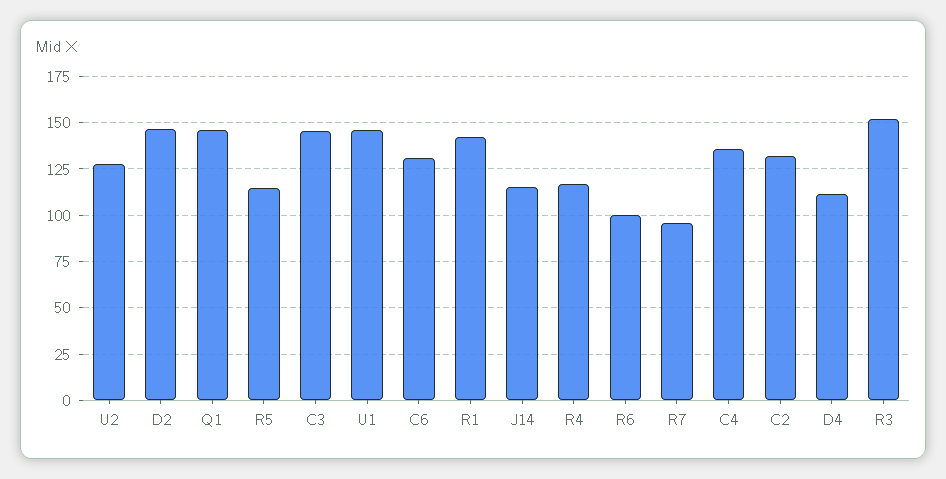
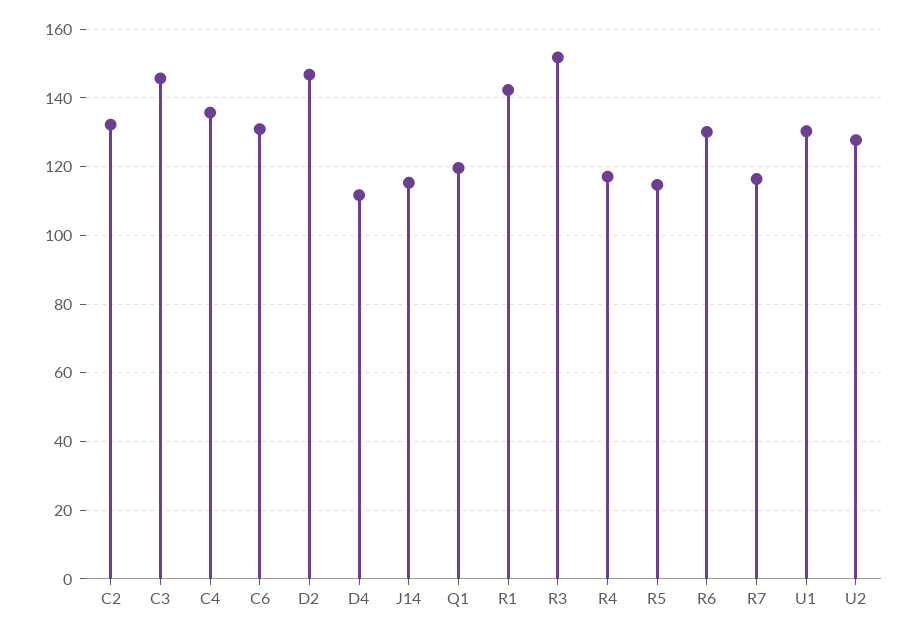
Q1: 145 -> 120
U1: 145 -> 130
R6: 100 -> 130
R7: 95 -> 116

